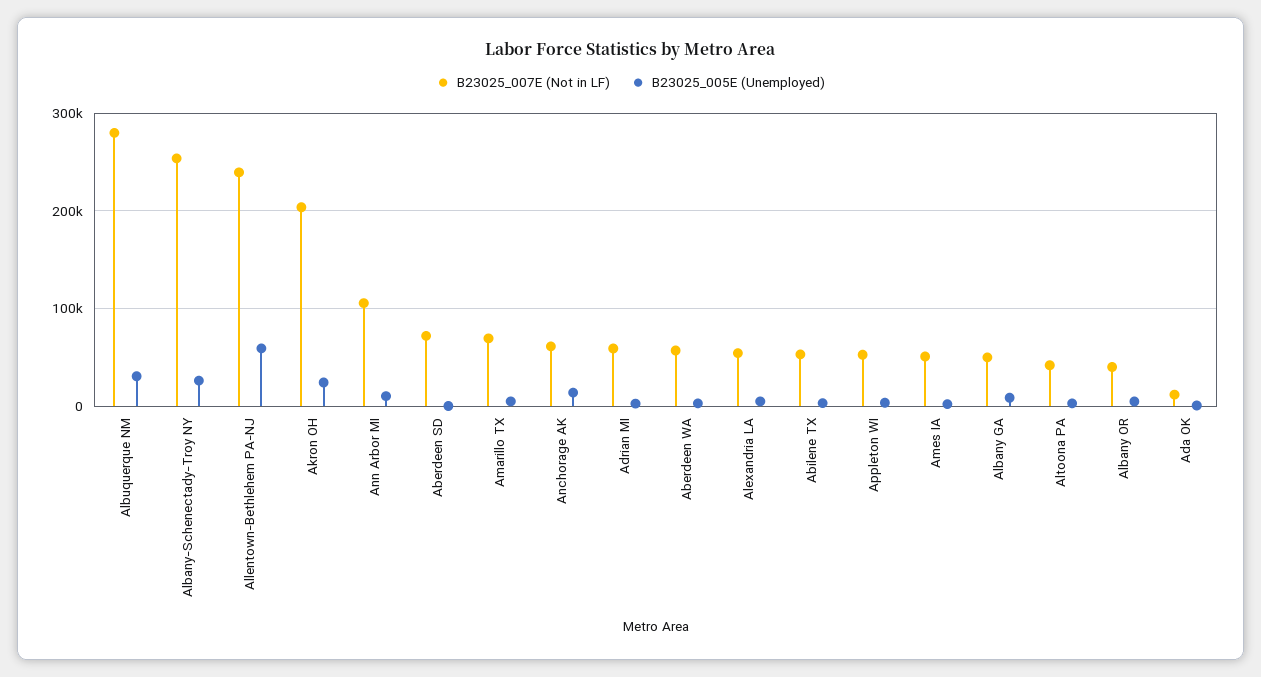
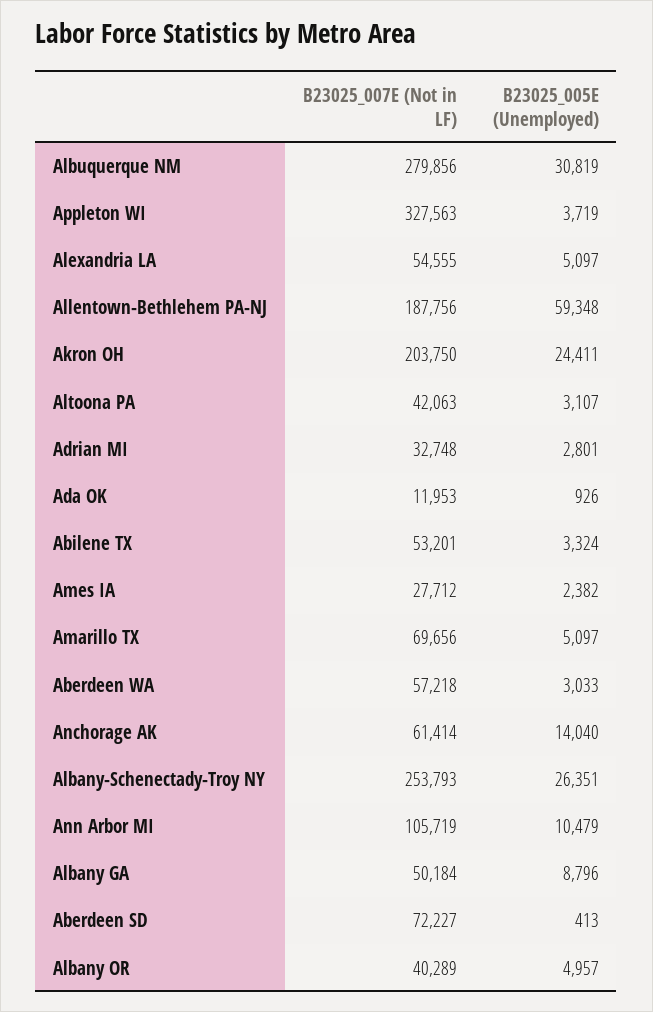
B23025_007E (Not in LF), Allentown-Bethlehem PA-NJ: 240000 -> 187756
B23025_007E (Not in LF), Adrian MI: 60000 -> 32748
B23025_007E (Not in LF), Appleton WI: 50000 -> 327563
B23025_007E (Not in LF), Ames IA: 50000 -> 27712

